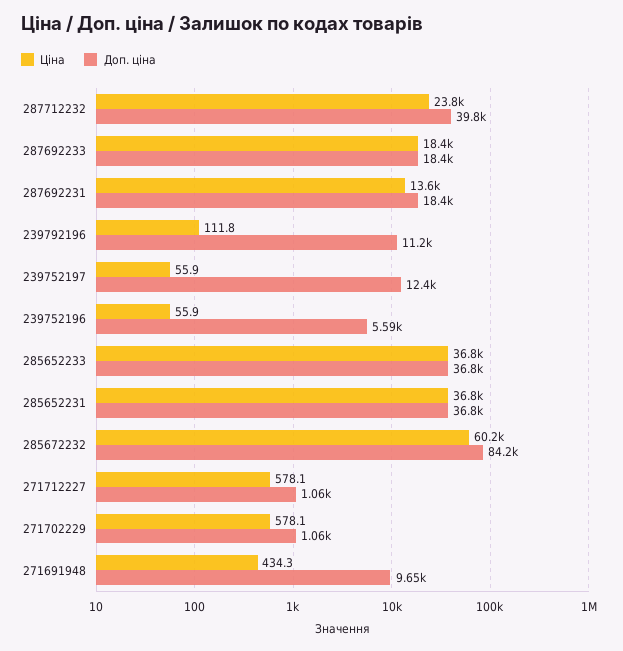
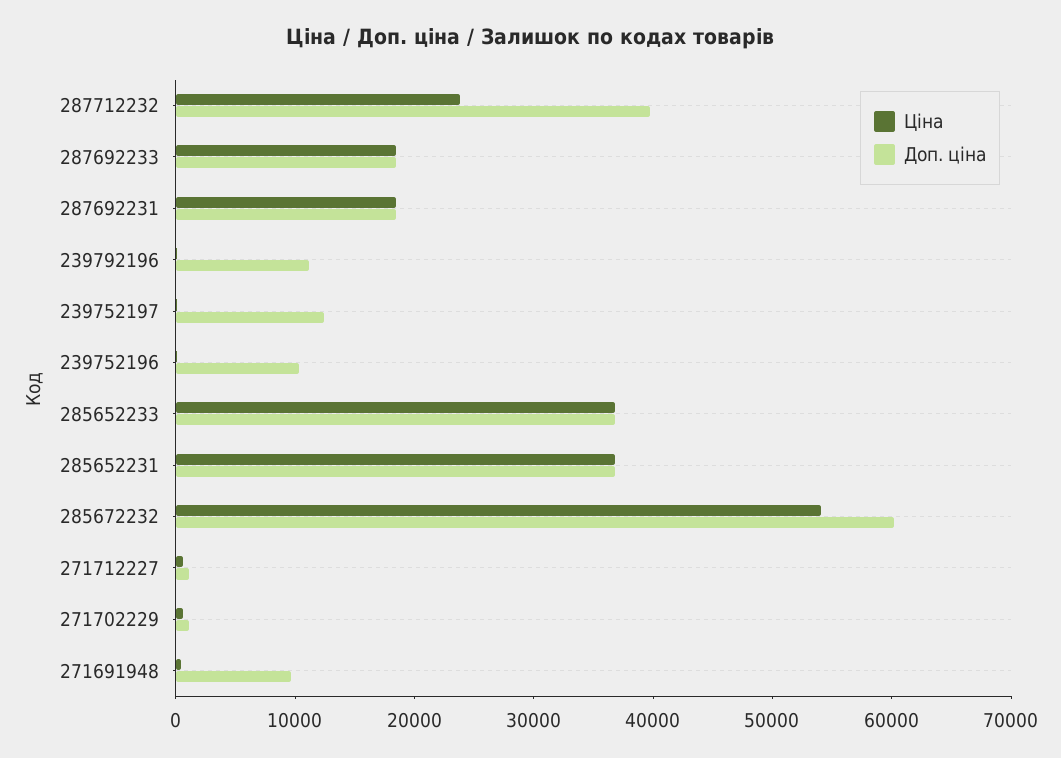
Ціна, 287692231: 13600 -> 18000
Доп. ціна, 239752196: 5590 -> 10000
Ціна, 285672232: 60200 -> 54000
Доп. ціна, 285672232: 84200 -> 60000

